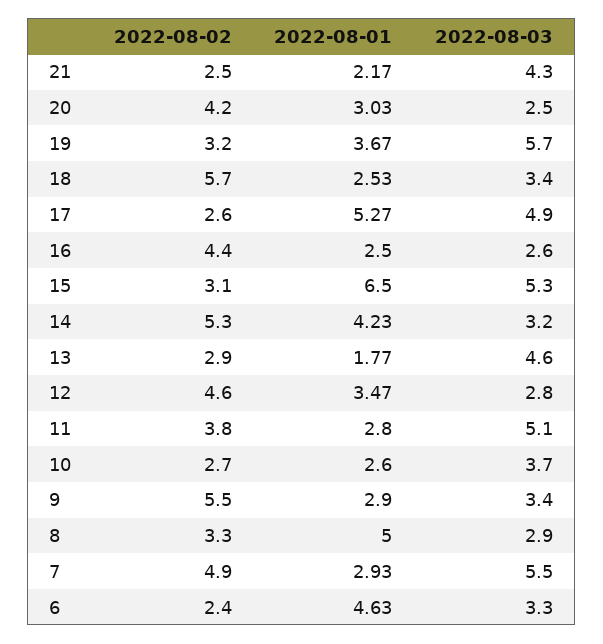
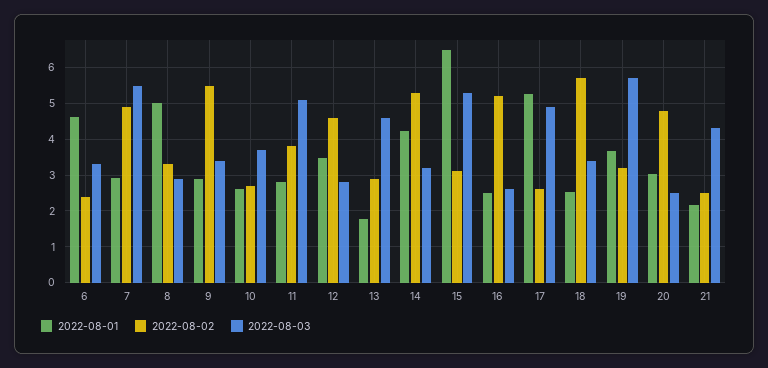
2022-08-02, 20: 4.2 -> 4.8
2022-08-02, 16: 4.4 -> 5.2

